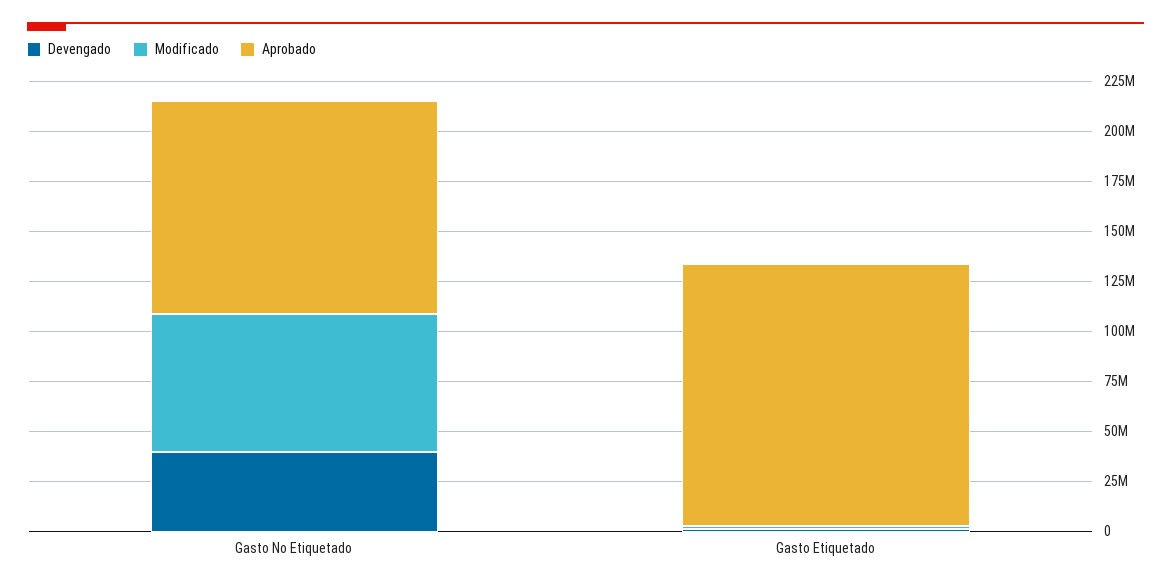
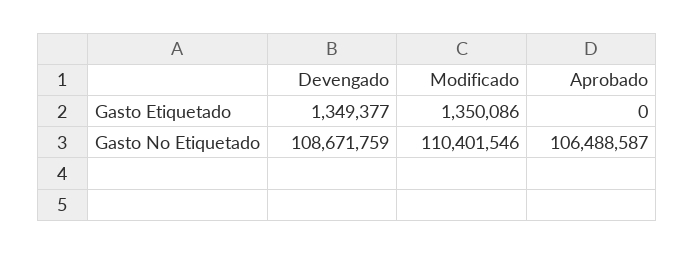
Devengado, Gasto No Etiquetado: 40000000 -> 108671759
Modificado, Gasto No Etiquetado: 70000000 -> 110401546
Aprobado, Gasto Etiquetado: 130000000 -> 0

